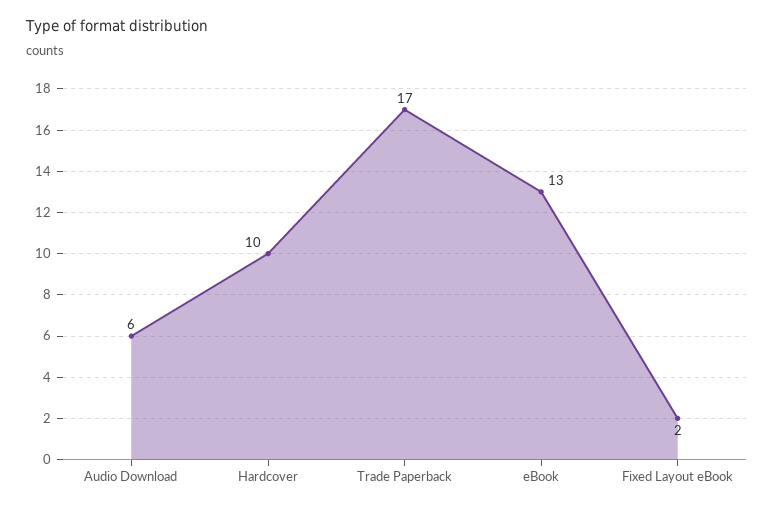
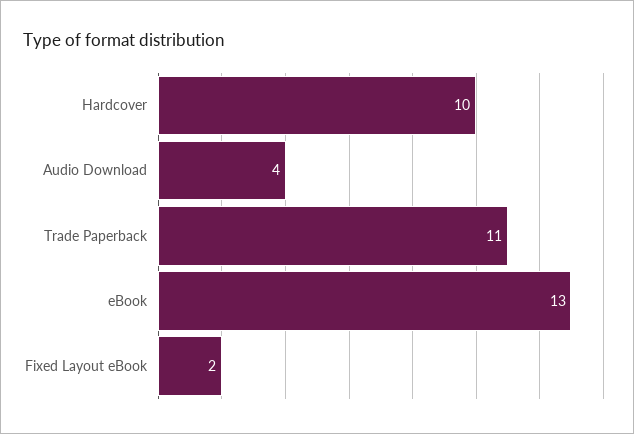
Audio Download: 6 -> 4
Trade Paperback: 17 -> 11

